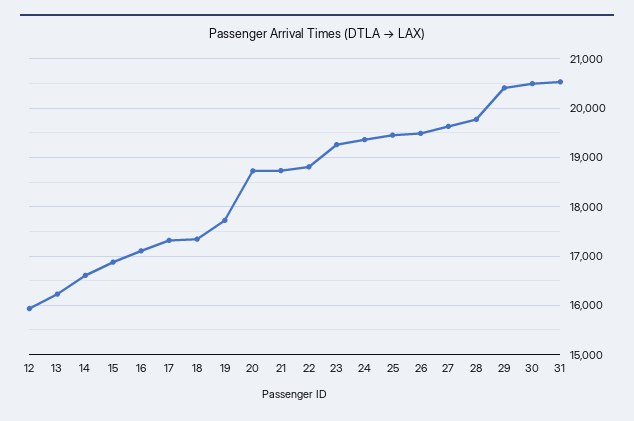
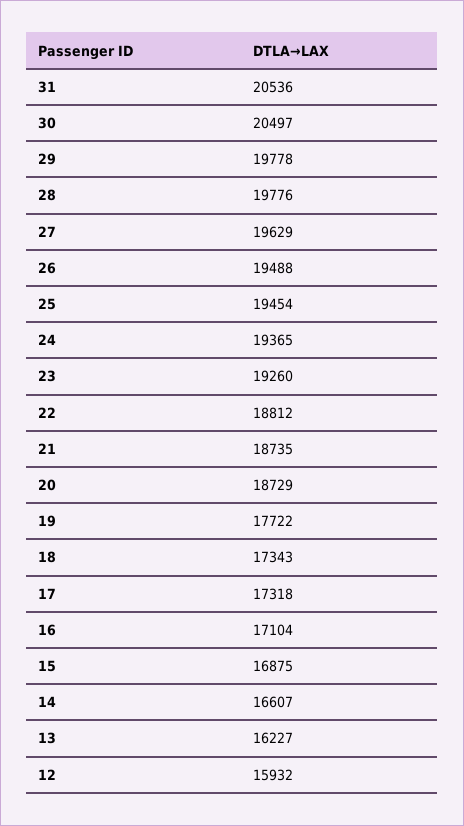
29: 20400 -> 19778

